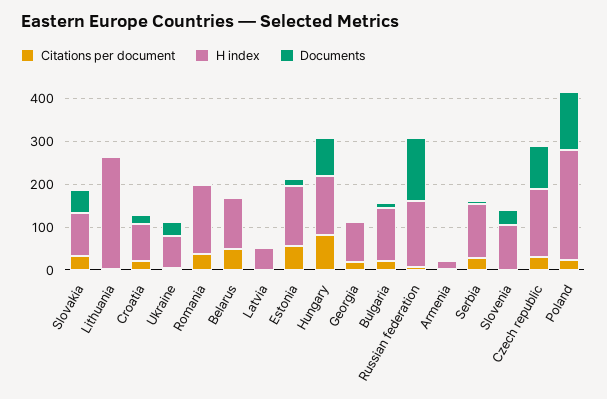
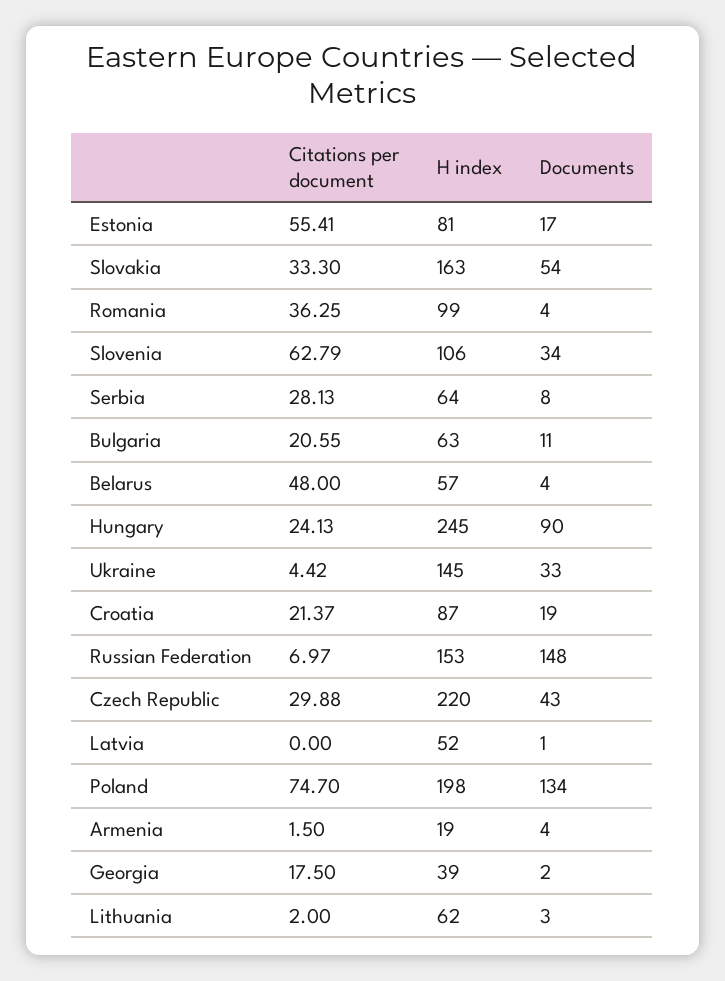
H index, Slovakia: 100 -> 163
H index, Lithuania: 260 -> 62
H index, Ukraine: 80 -> 145
H index, Romania: 160 -> 99
H index, Belarus: 120 -> 57
H index, Estonia: 140 -> 81
Citations per document, Hungary: 80 -> 24.13
H index, Hungary: 140 -> 245
H index, Georgia: 100 -> 39
H index, Bulgaria: 120 -> 63
H index, Serbia: 120 -> 64
Citations per document, Slovenia: 0 -> 62.79
H index, Czech republic: 160 -> 220
Documents, Czech republic: 100 -> 43
Citations per document, Poland: 20 -> 74.7
H index, Poland: 260 -> 198

